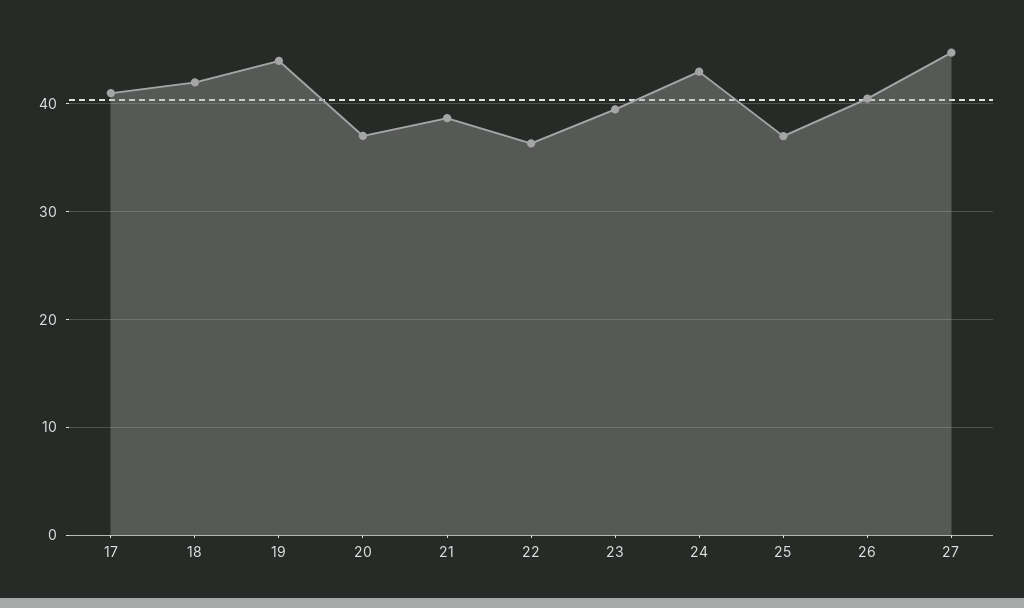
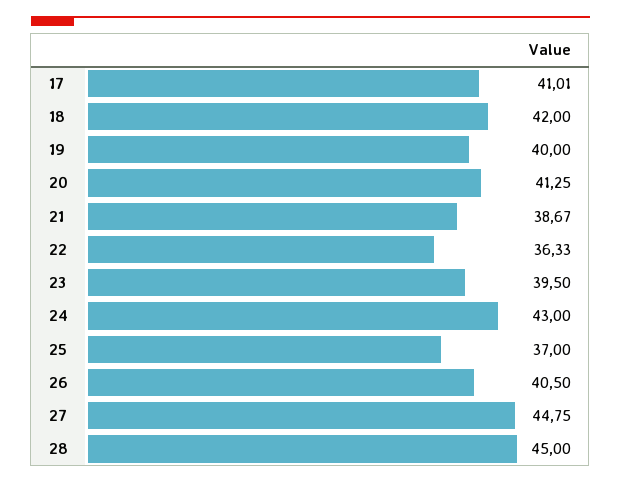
19: 44 -> 40
20: 37 -> 41.25
28: none -> 45

